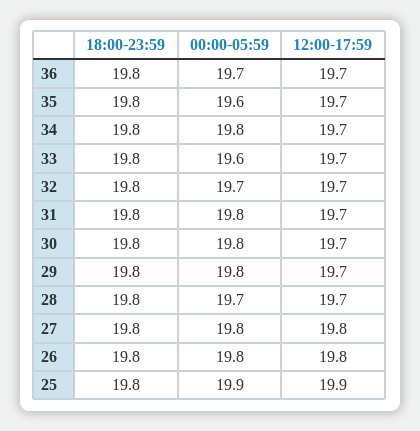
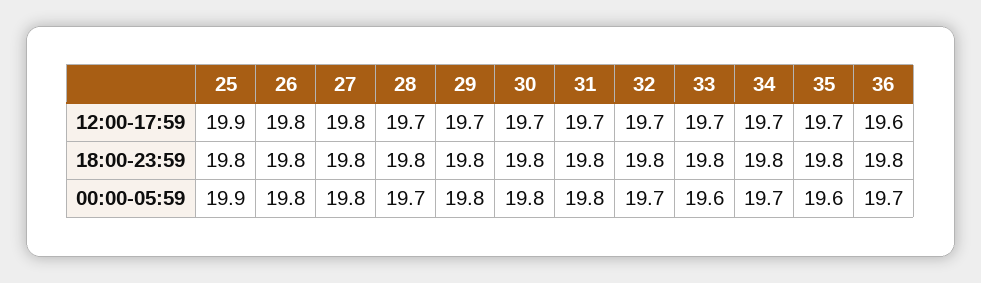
12:00-17:59, 36: 19.7 -> 19.6
00:00-05:59, 34: 19.8 -> 19.7

